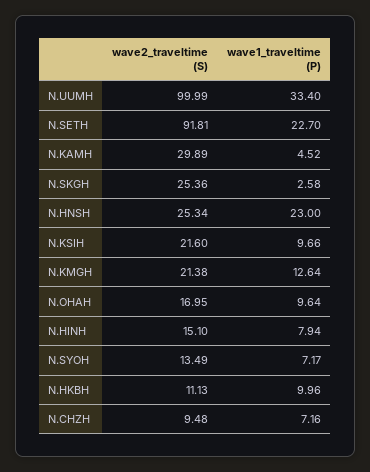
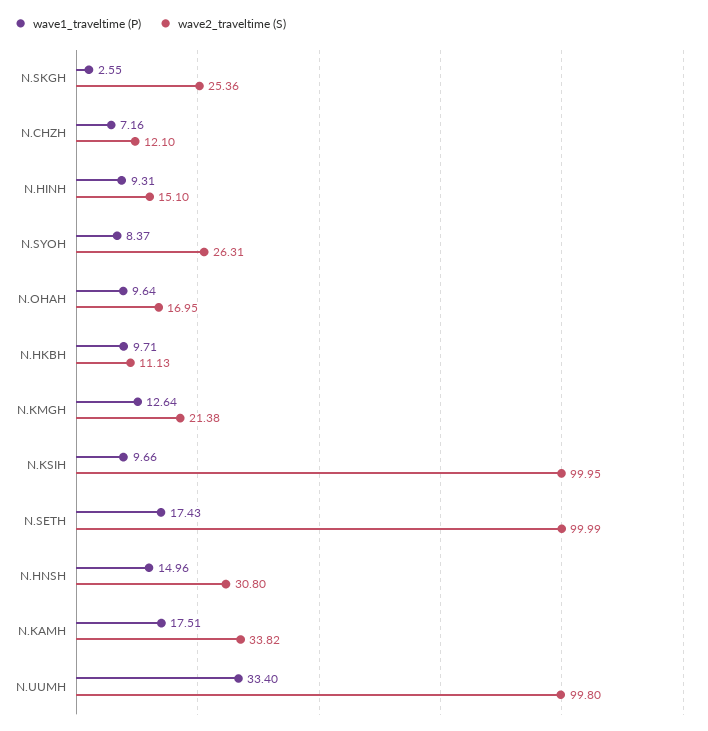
wave2_traveltime (S), N.UUMH: 99.99 -> 99.8
wave2_traveltime (S), N.SETH: 91.81 -> 99.99
wave1_traveltime (P), N.SETH: 22.7 -> 17.43
wave2_traveltime (S), N.KAMH: 29.89 -> 33.82
wave1_traveltime (P), N.KAMH: 4.52 -> 17.51
wave1_traveltime (P), N.SKGH: 2.58 -> 2.55
wave2_traveltime (S), N.HNSH: 25.34 -> 30.8
wave1_traveltime (P), N.HNSH: 23 -> 14.96
wave2_traveltime (S), N.KSIH: 21.6 -> 99.95
wave1_traveltime (P), N.HINH: 7.94 -> 9.31
wave2_traveltime (S), N.SYOH: 13.49 -> 26.31
wave1_traveltime (P), N.SYOH: 7.17 -> 8.37
wave1_traveltime (P), N.HKBH: 9.96 -> 9.71
wave2_traveltime (S), N.CHZH: 9.48 -> 12.1

